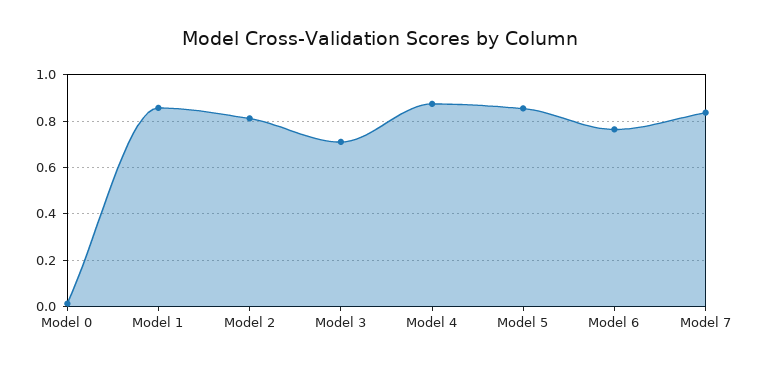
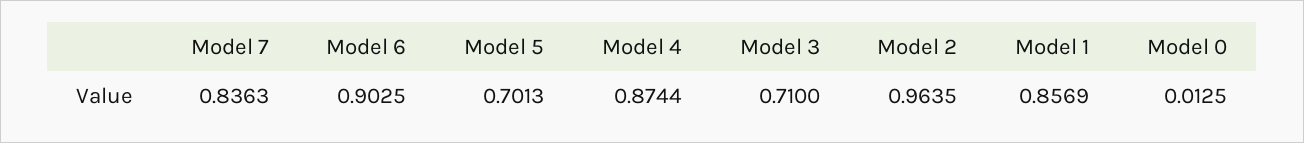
Model 2: 0.8 -> 0.9635
Model 5: 0.85 -> 0.7013
Model 6: 0.75 -> 0.9025

